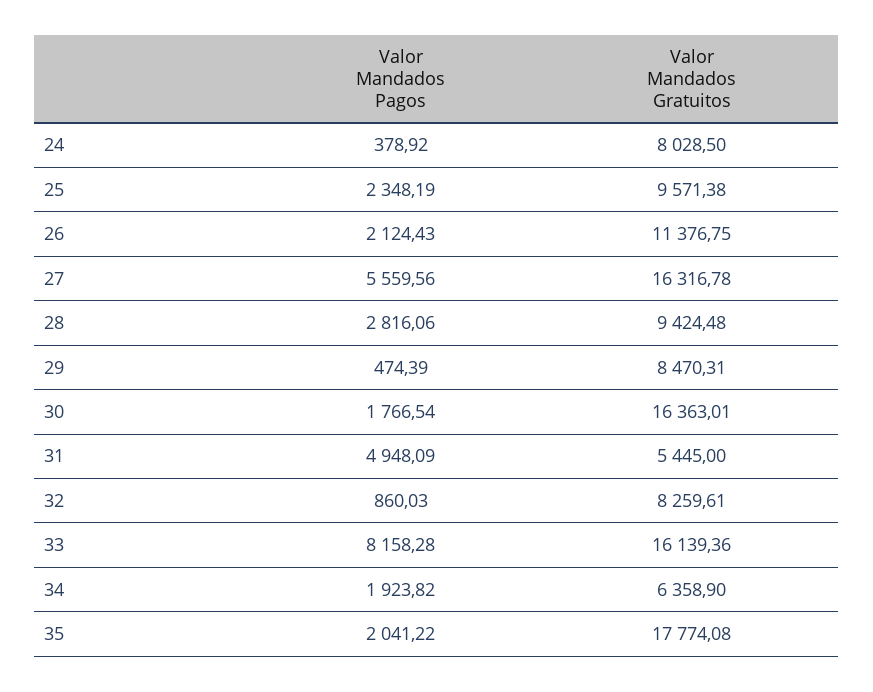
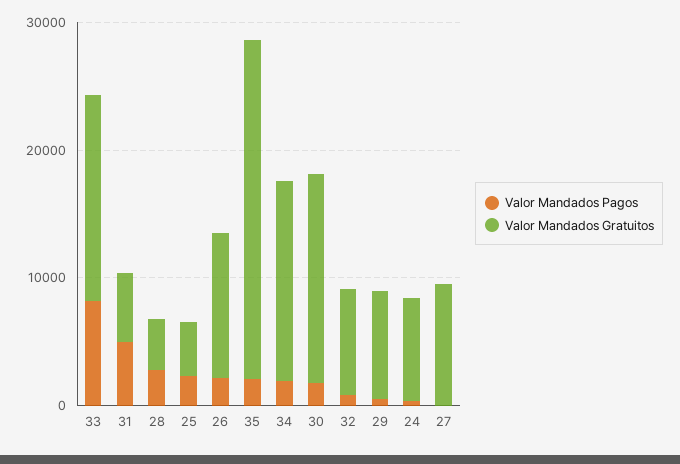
Valor Mandados Gratuitos, 25: 9571.38 -> 4000
Valor Mandados Pagos, 27: 5559.56 -> 0
Valor Mandados Gratuitos, 27: 16316.78 -> 10000
Valor Mandados Gratuitos, 28: 9424.48 -> 4000
Valor Mandados Gratuitos, 34: 6358.9 -> 16000
Valor Mandados Gratuitos, 35: 17774.08 -> 26000

